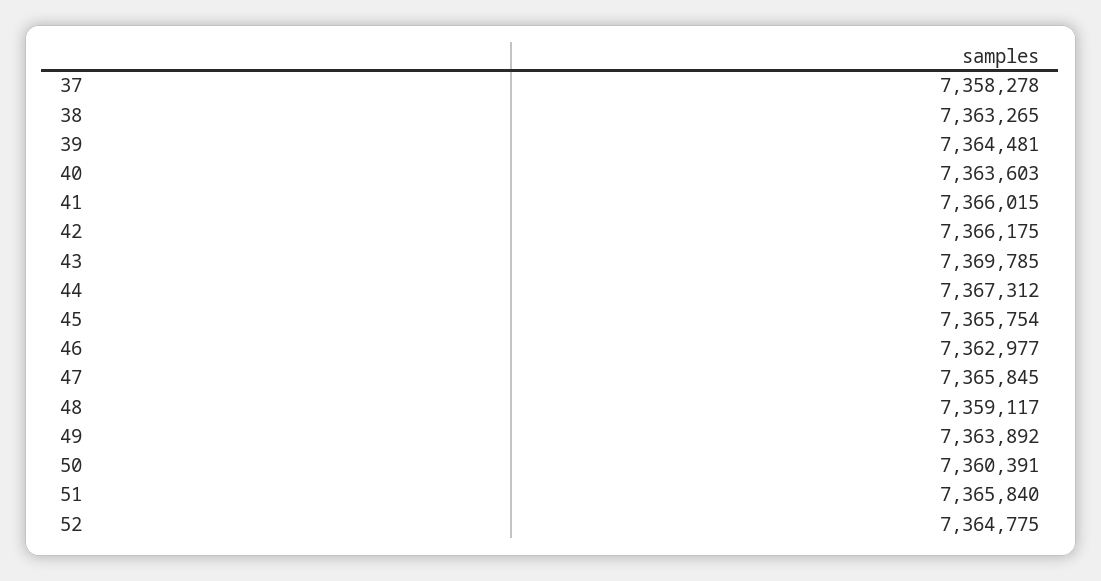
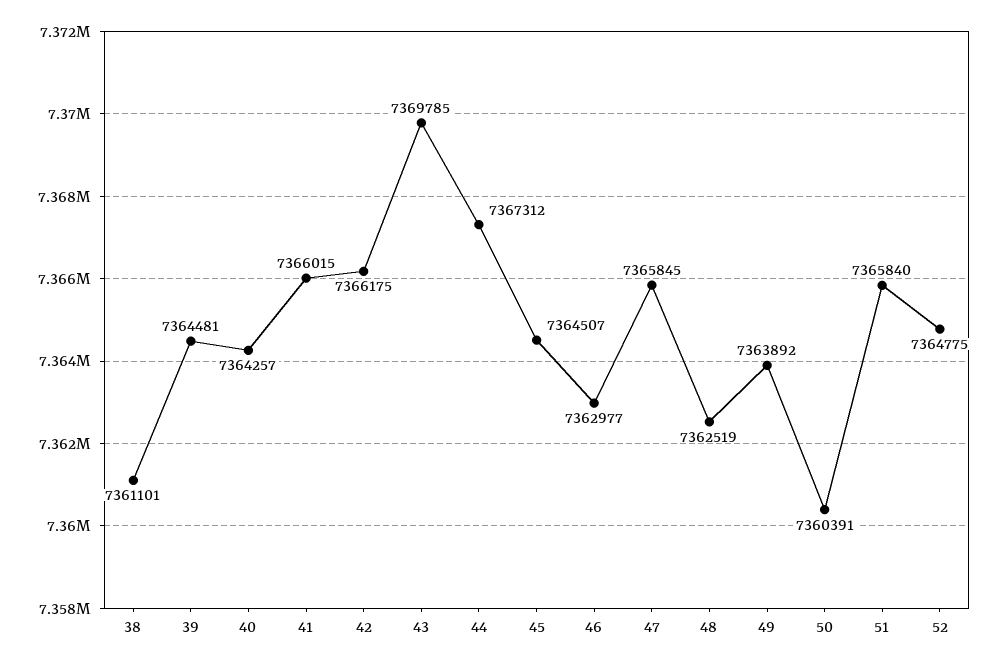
37: 7358278 -> none
38: 7363265 -> 7361101
40: 7363603 -> 7364257
45: 7365754 -> 7364507
48: 7359117 -> 7362519

